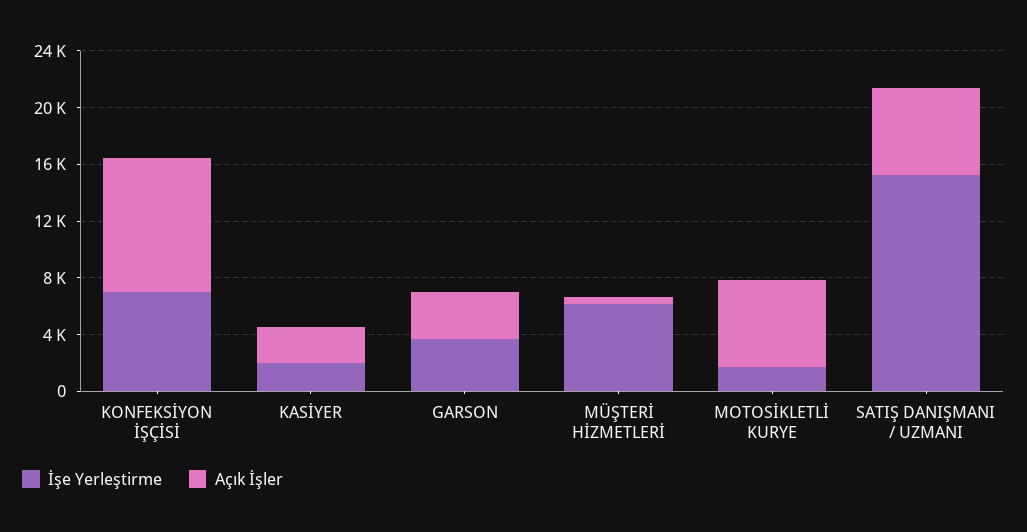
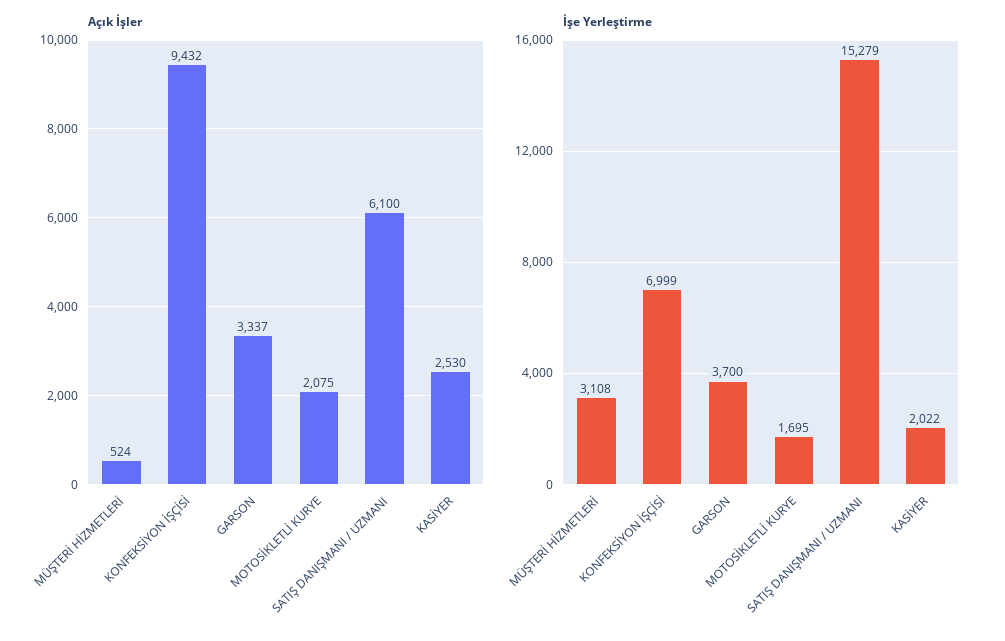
İşe Yerleştirme, MÜŞTERİ HİZMETLERİ: 6000 -> 3108
Açık İşler, MOTOSİKLETLİ KURYE: 6000 -> 2075

